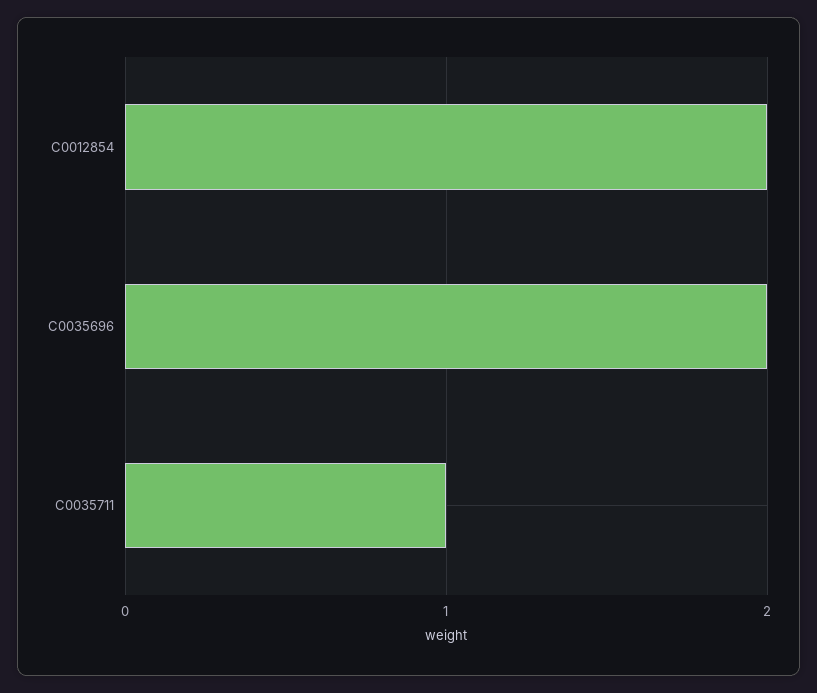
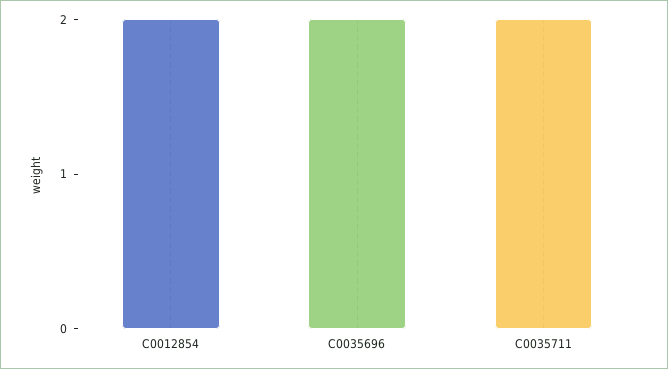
C0035711: 1 -> 2

